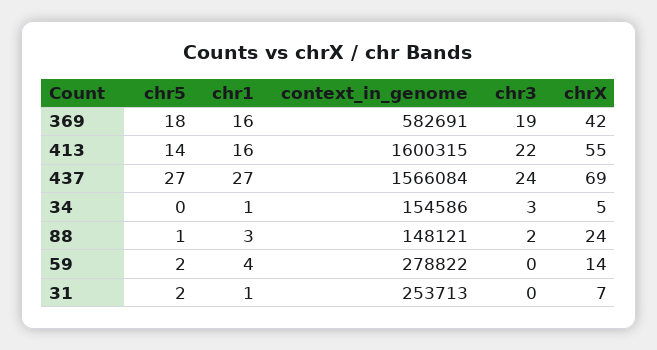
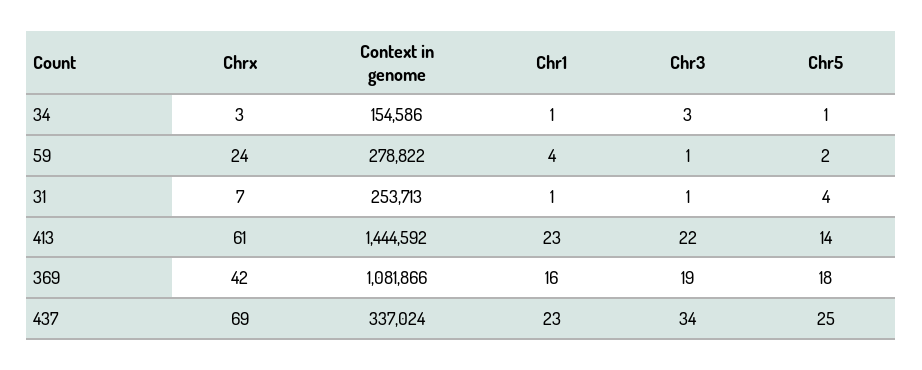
context_in_genome, 369: 582691 -> 1081866
chr1, 413: 16 -> 23
context_in_genome, 413: 1600315 -> 1444592
chrX, 413: 55 -> 61
chr5, 437: 27 -> 25
chr1, 437: 27 -> 23
context_in_genome, 437: 1566084 -> 337024
chr3, 437: 24 -> 34
chr5, 34: 0 -> 1
chrX, 34: 5 -> 3
chr5, 88: 1 -> none
chr1, 88: 3 -> none
context_in_genome, 88: 148121 -> none
chr3, 88: 2 -> none
chrX, 88: 24 -> none
chr3, 59: 0 -> 1
chrX, 59: 14 -> 24
chr5, 31: 2 -> 4
chr3, 31: 0 -> 1

